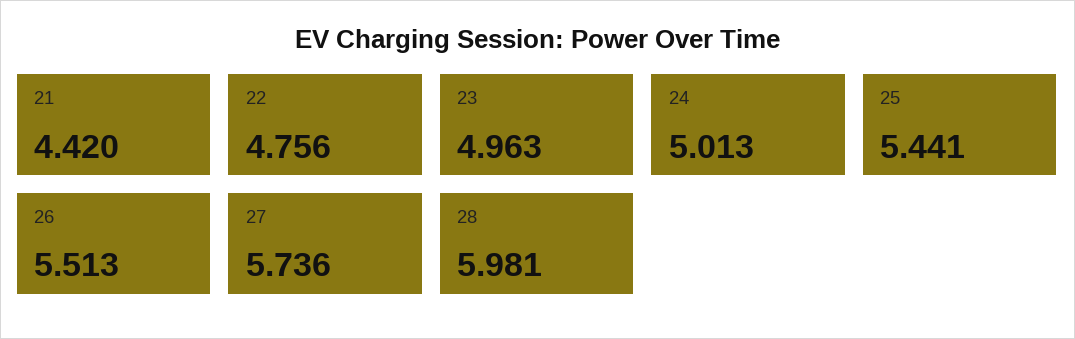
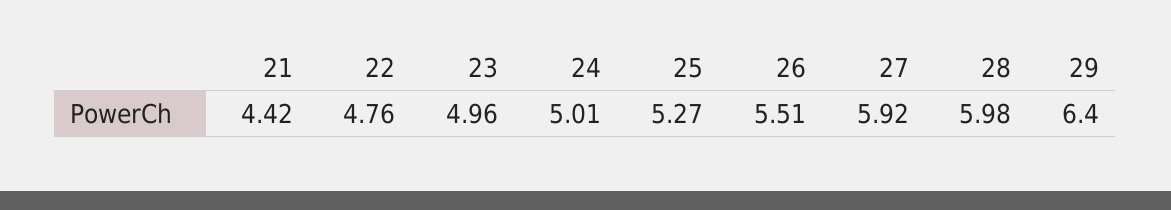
25: 5.441 -> 5.27
27: 5.736 -> 5.92
29: none -> 6.4

